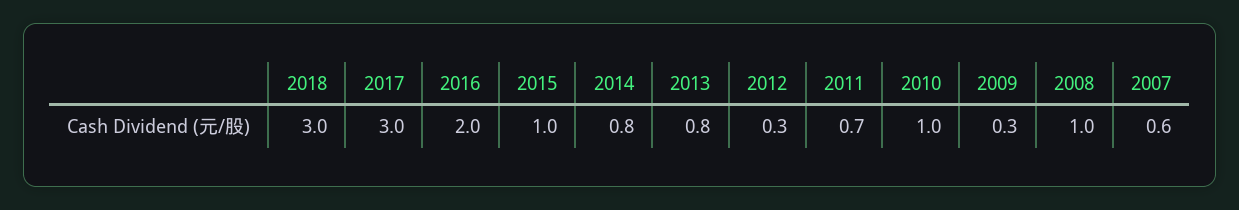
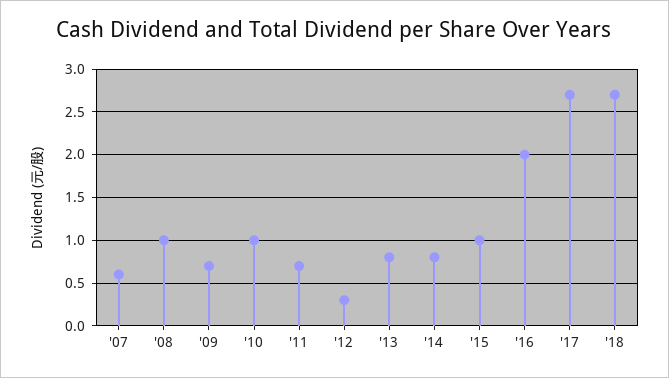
2018: 3 -> 2.7
2017: 3 -> 2.7
2009: 0.3 -> 0.7

